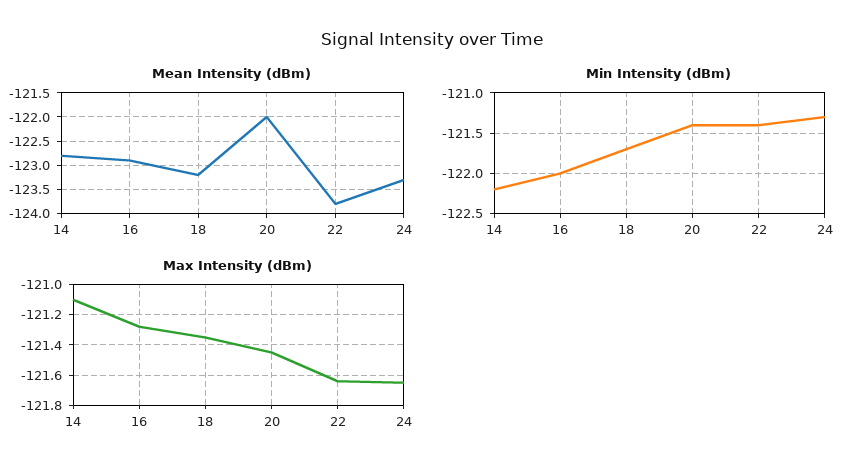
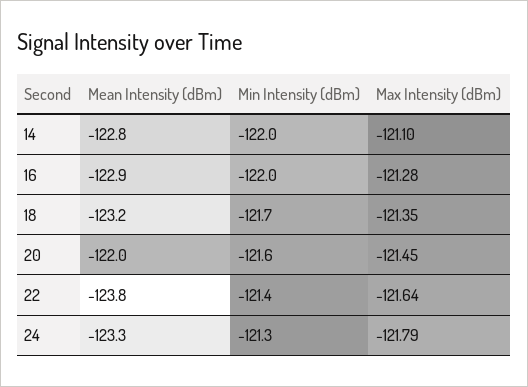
Min Intensity (dBm), 14: -122.2 -> -122
Min Intensity (dBm), 20: -121.4 -> -121.6
Max Intensity (dBm), 24: -121.65 -> -121.79

